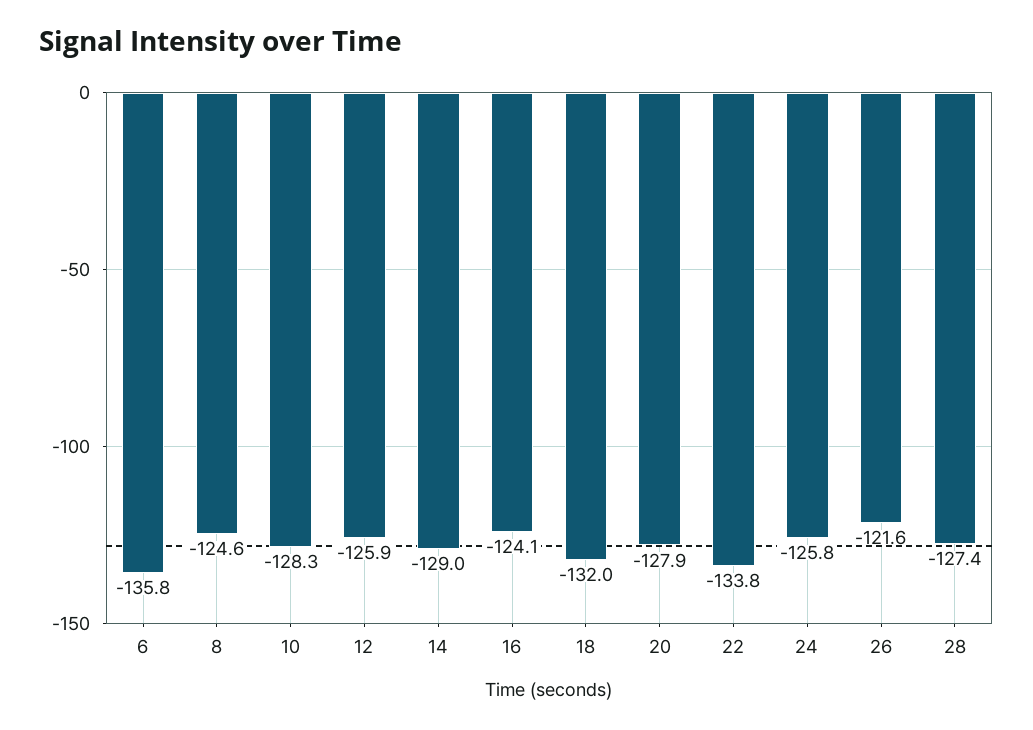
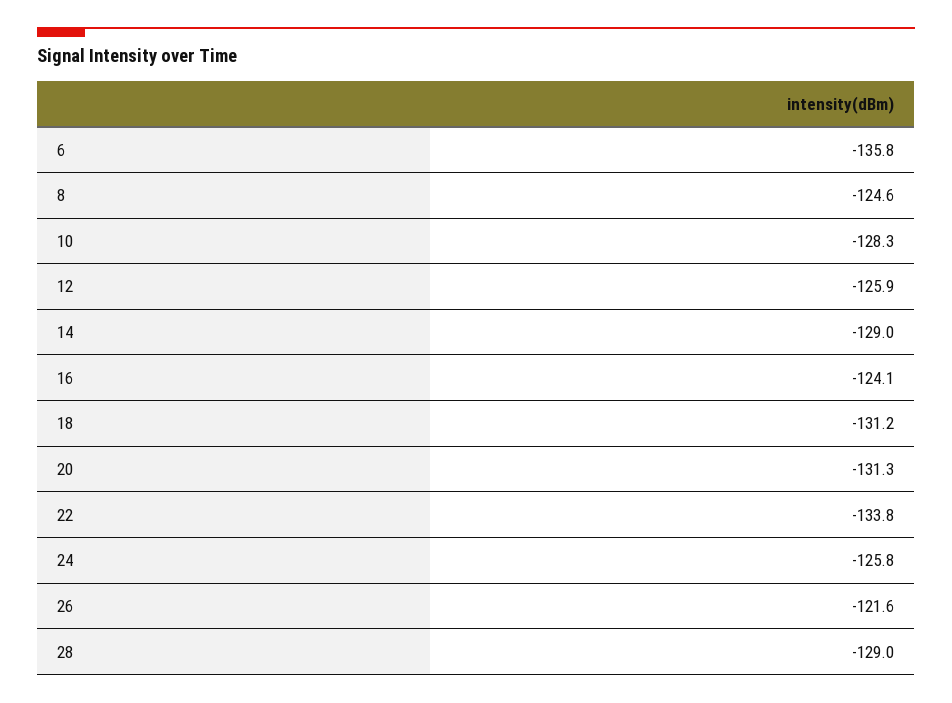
18: -132 -> -131.2
20: -127.9 -> -131.3
28: -127.4 -> -129

